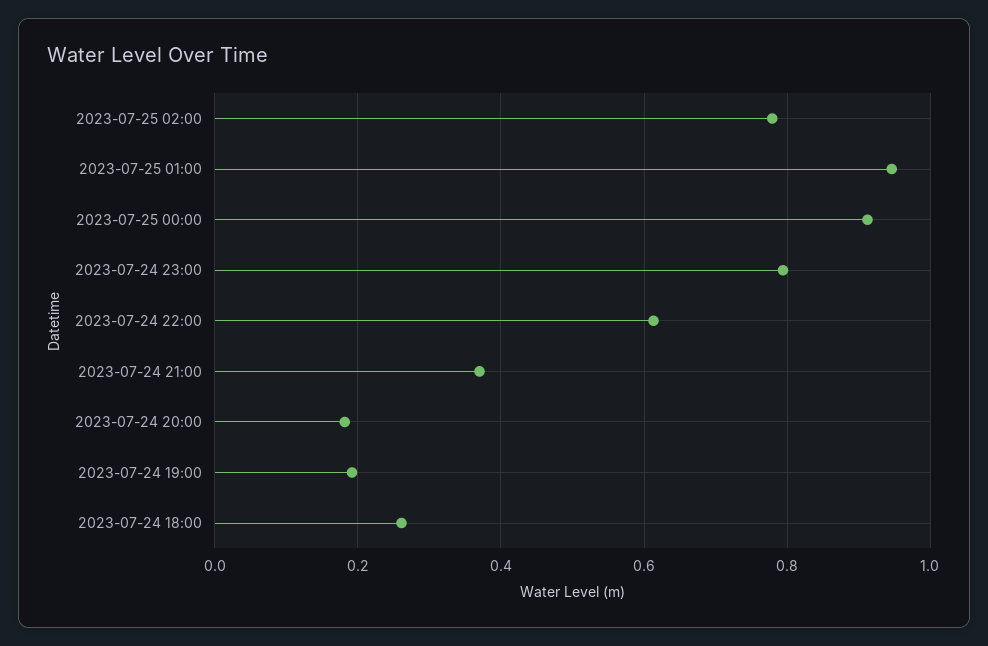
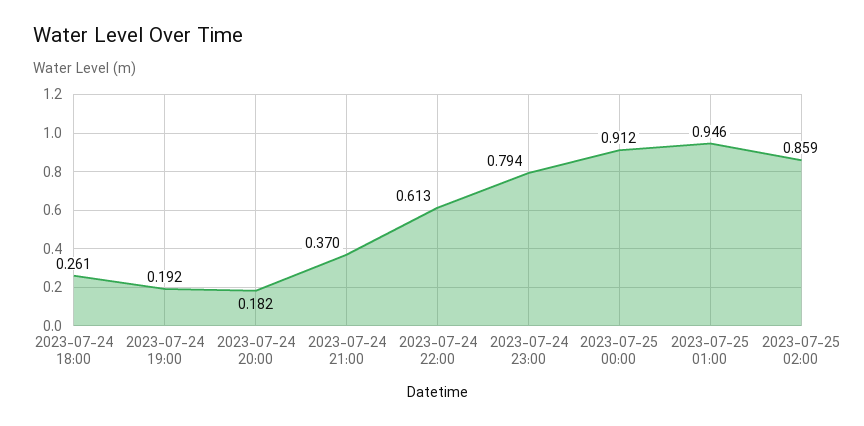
2023-07-25 02:00: 0.78 -> 0.859

